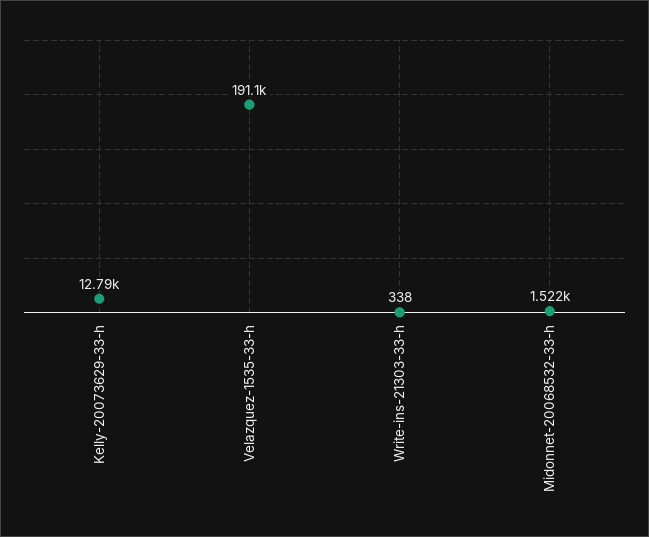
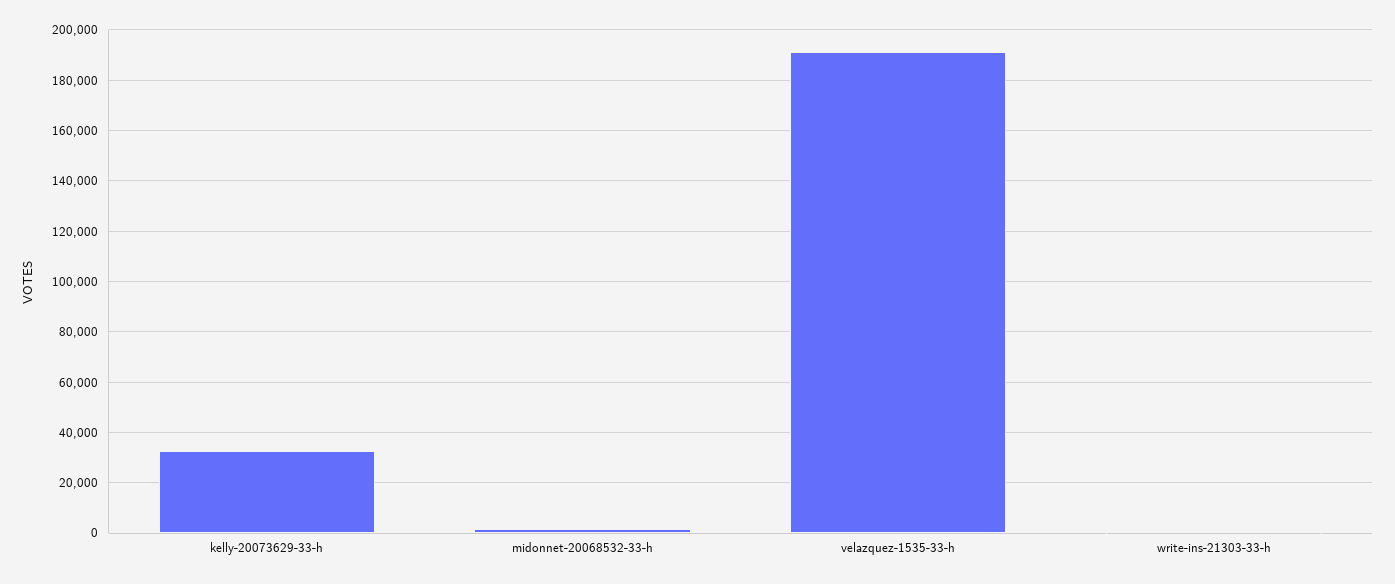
Kelly-20073629-33-h: 12790 -> 32500

